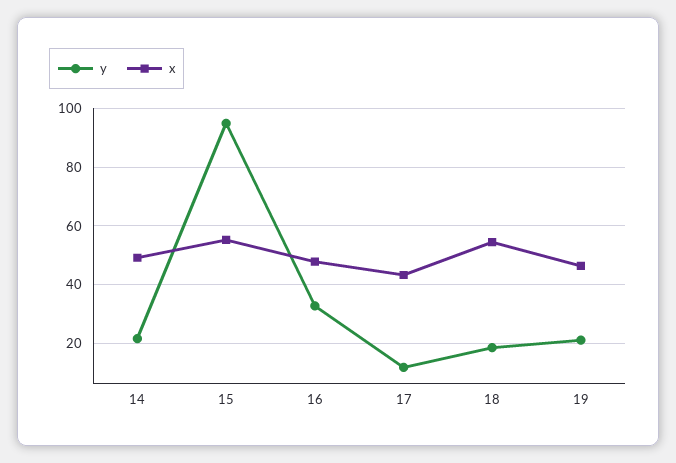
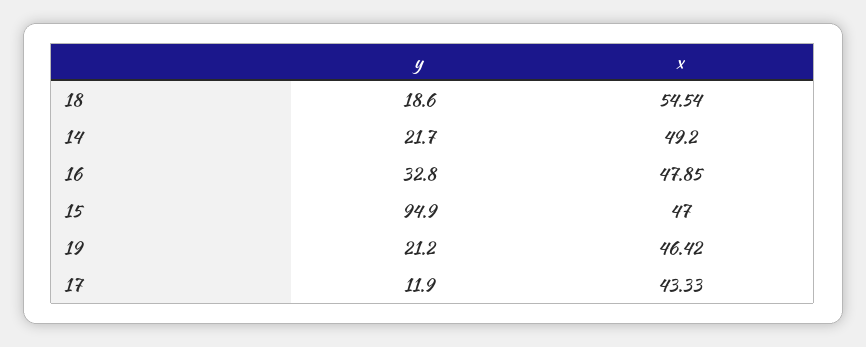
x, 15: 55 -> 47

